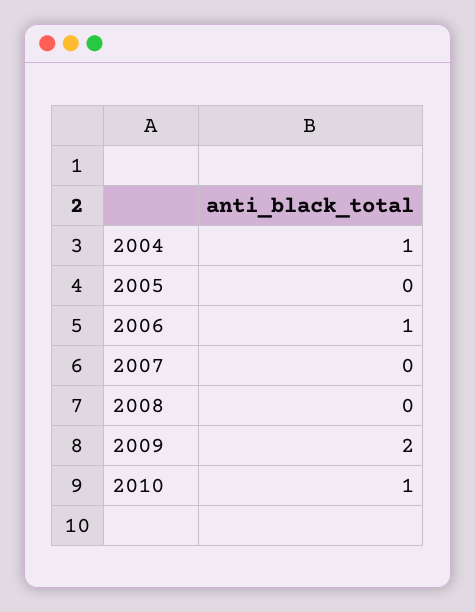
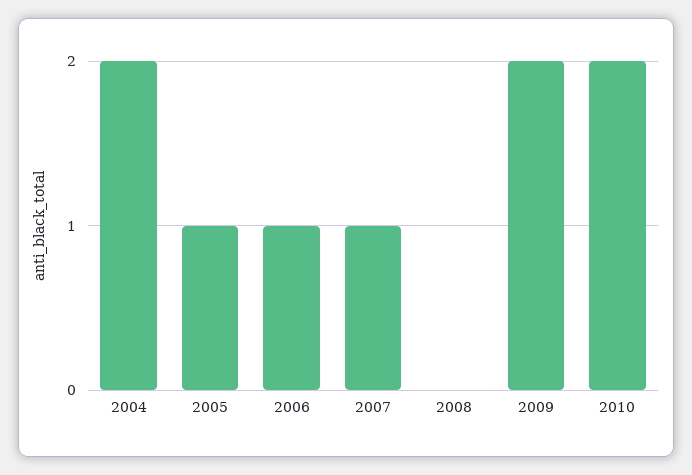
2004: 1 -> 2
2005: 0 -> 1
2007: 0 -> 1
2010: 1 -> 2

